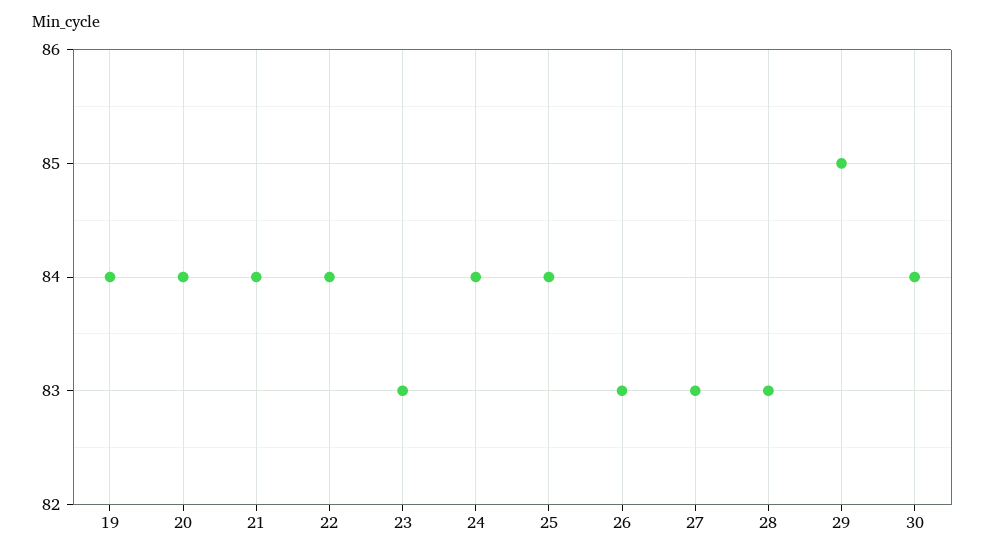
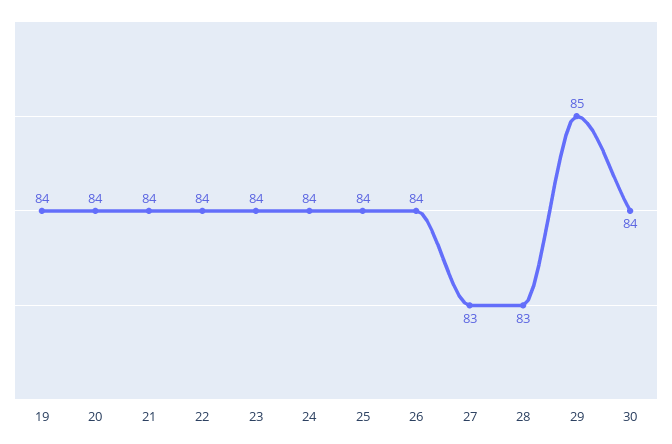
23: 83 -> 84
26: 83 -> 84

